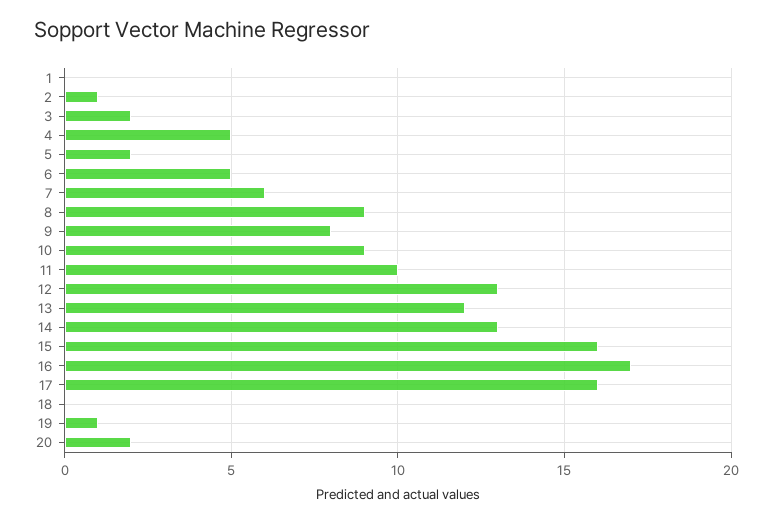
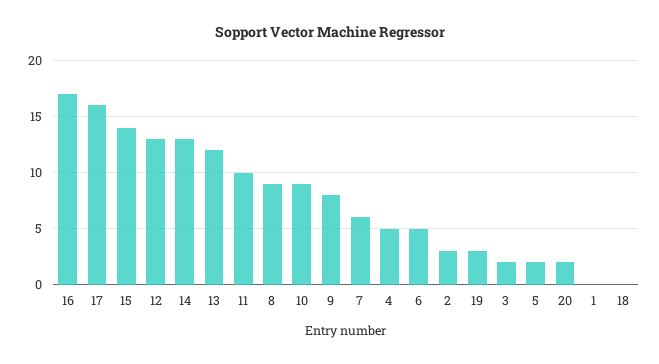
2: 1 -> 3
15: 16 -> 14
19: 1 -> 3

